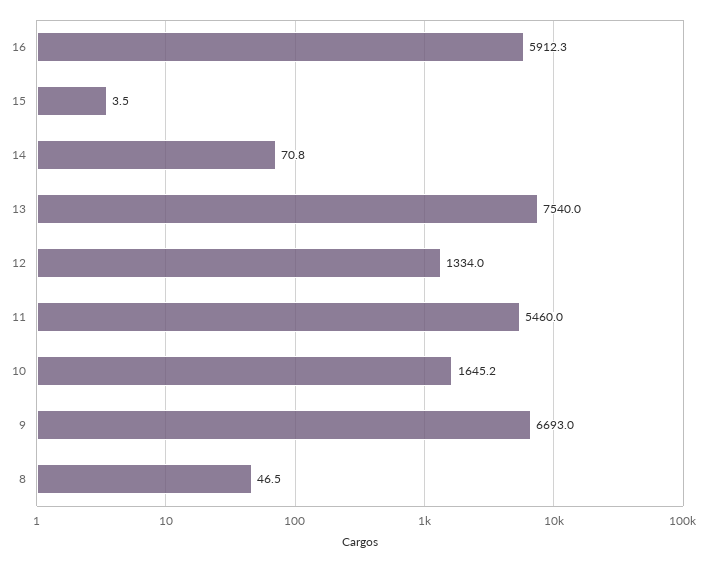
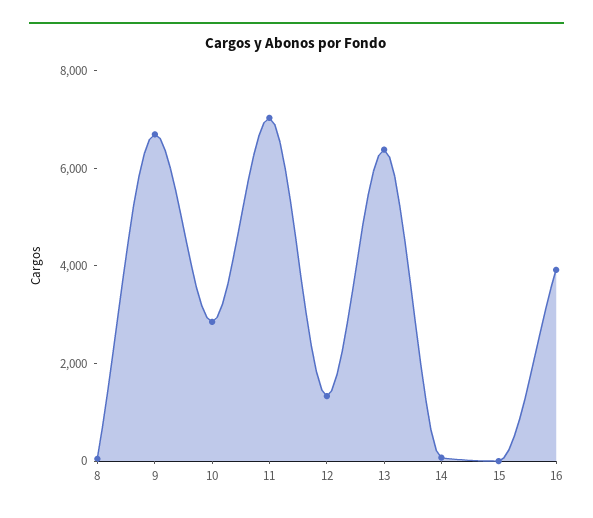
16: 5912.3 -> 4000
13: 7540 -> 6500
11: 5460 -> 7000
10: 1645.2 -> 3000

